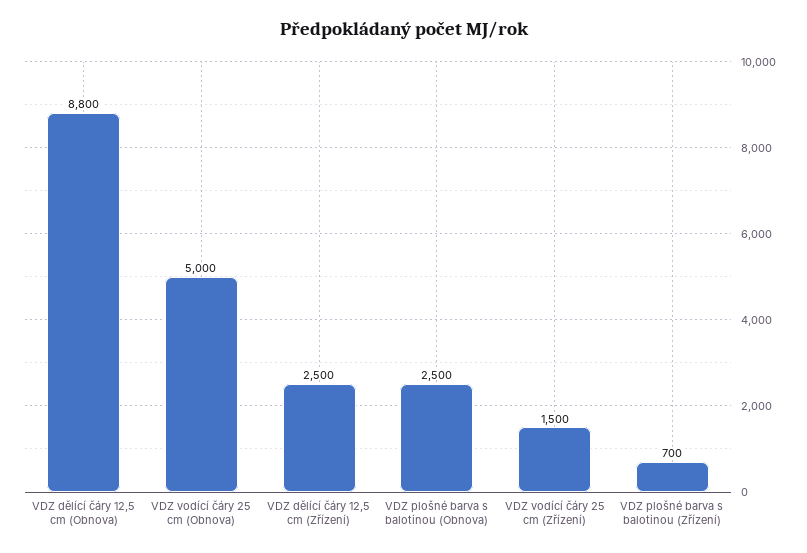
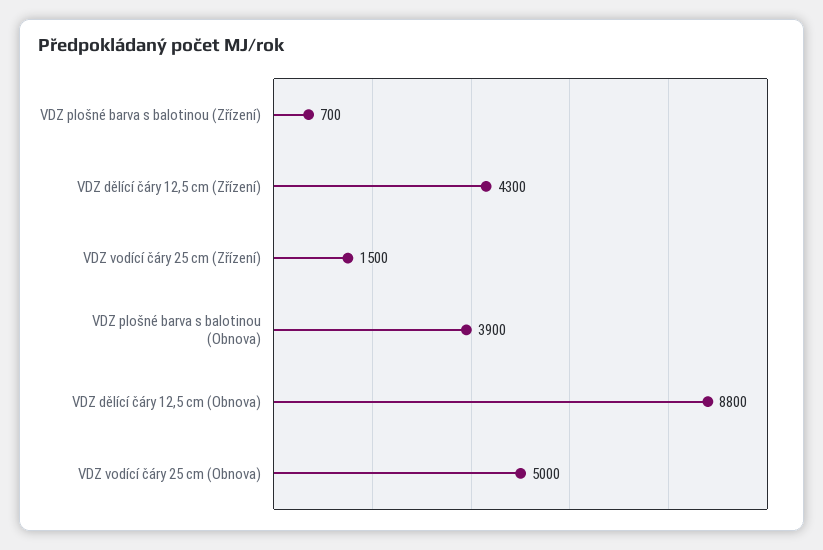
VDZ dělící čáry 12,5 cm (Zřízení): 2500 -> 4300
VDZ plošné barva s balotinou (Obnova): 2500 -> 3900

